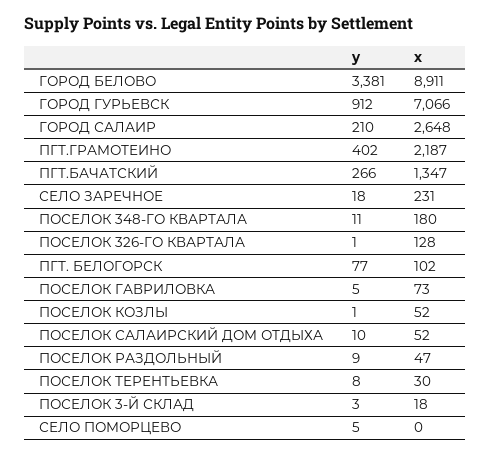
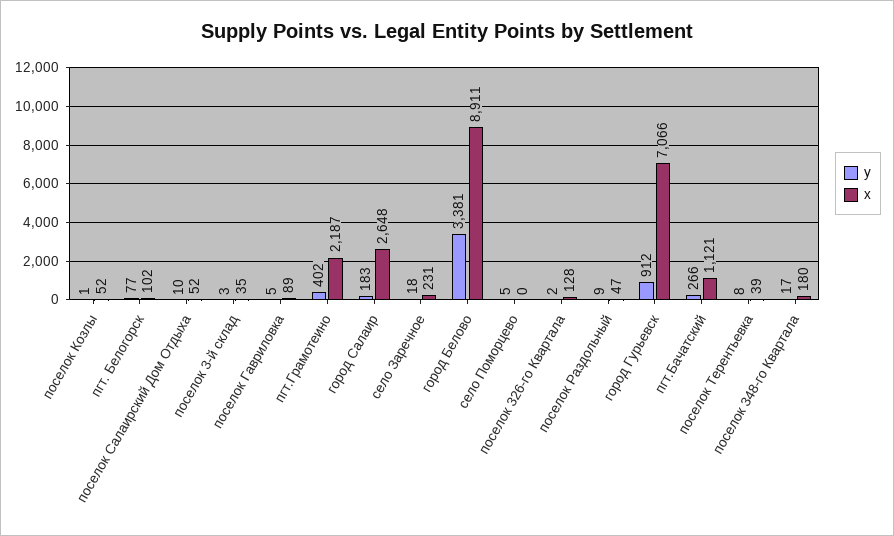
y, ГОРОД САЛАИР: 210 -> 183
x, ПГТ.БАЧАТСКИЙ: 1347 -> 1121
y, ПОСЕЛОК 348-ГО КВАРТАЛА: 11 -> 17
y, ПОСЕЛОК 326-ГО КВАРТАЛА: 1 -> 2
x, ПОСЕЛОК ГАВРИЛОВКА: 73 -> 89
x, ПОСЕЛОК ТЕРЕНТЬЕВКА: 30 -> 39
x, ПОСЕЛОК 3-Й СКЛАД: 18 -> 35

